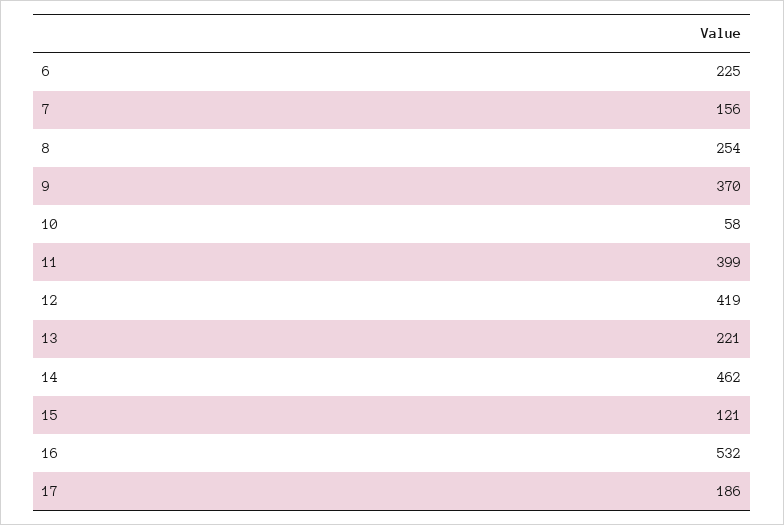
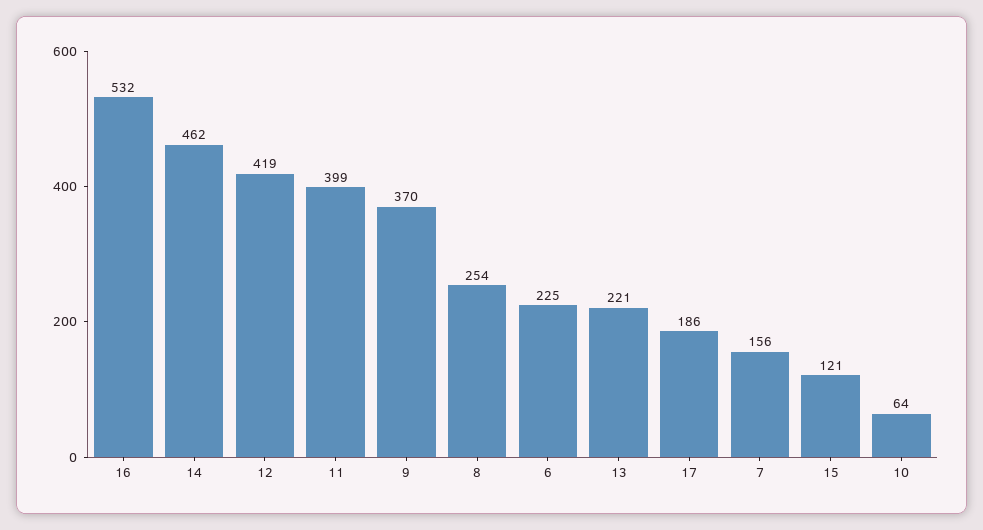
10: 58 -> 64

